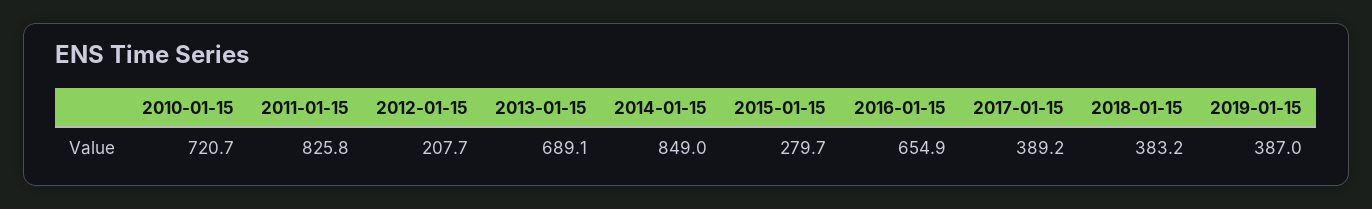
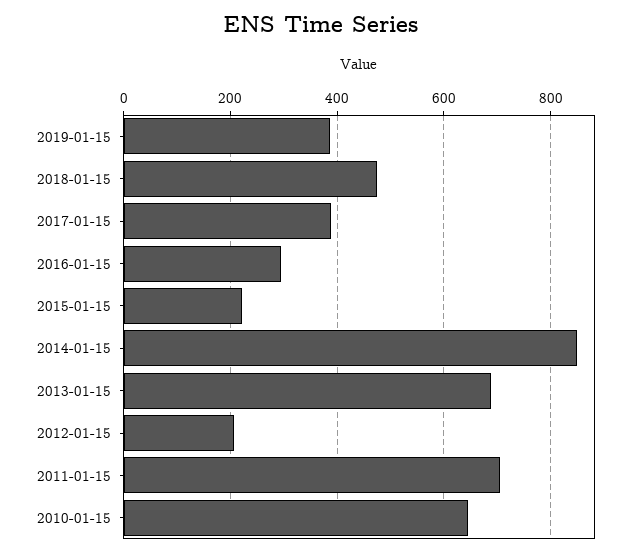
2010-01-15: 720.7 -> 640
2011-01-15: 825.8 -> 700
2015-01-15: 279.7 -> 220
2016-01-15: 654.9 -> 300
2018-01-15: 383.2 -> 480

